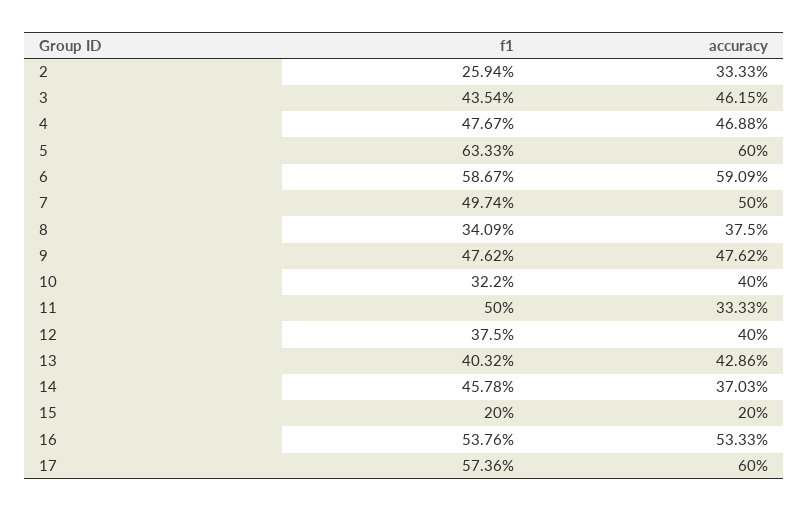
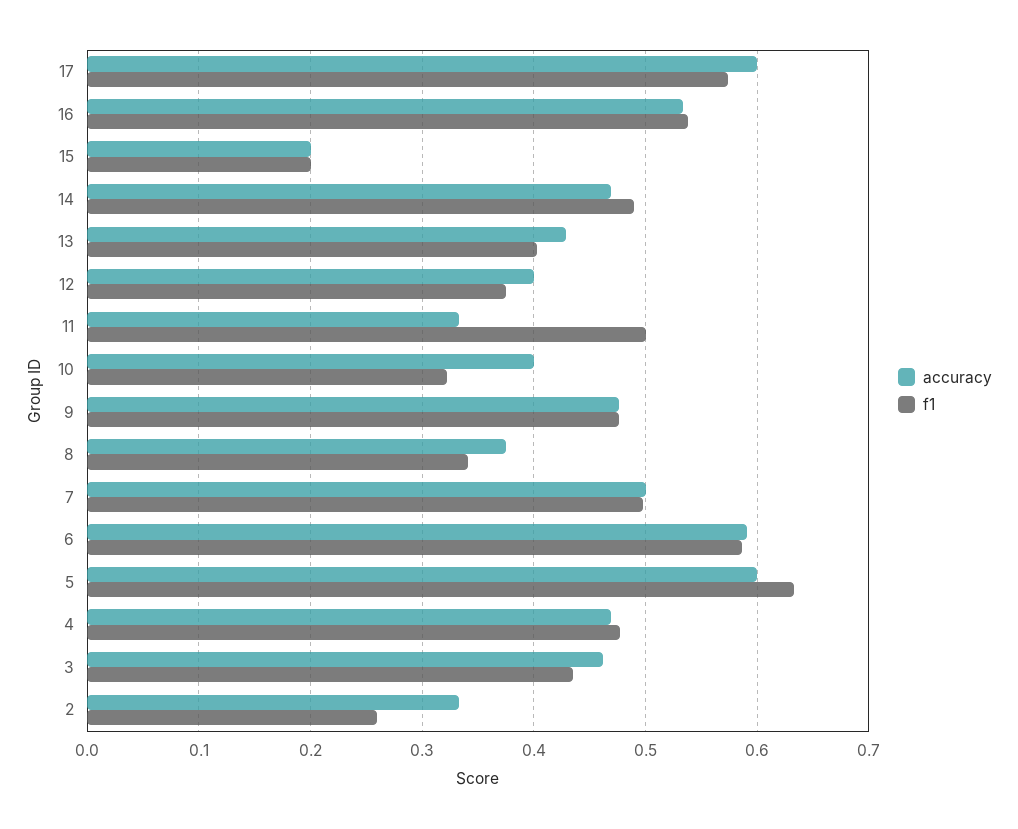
f1, 14: 0.4578 -> 0.49
accuracy, 14: 0.3703 -> 0.47

